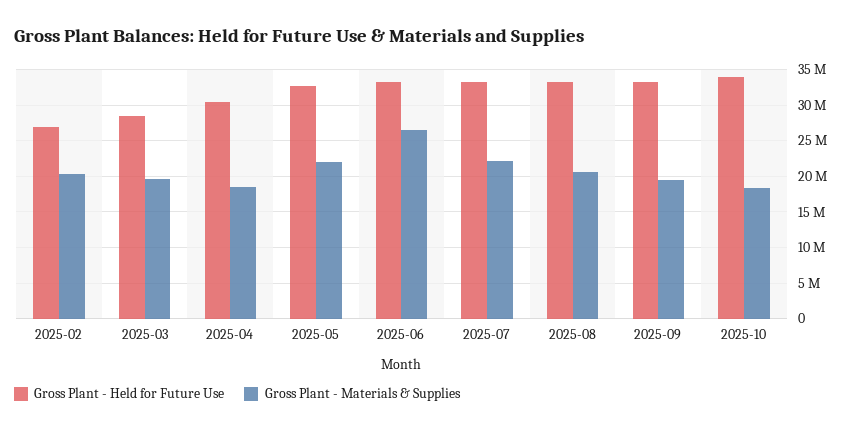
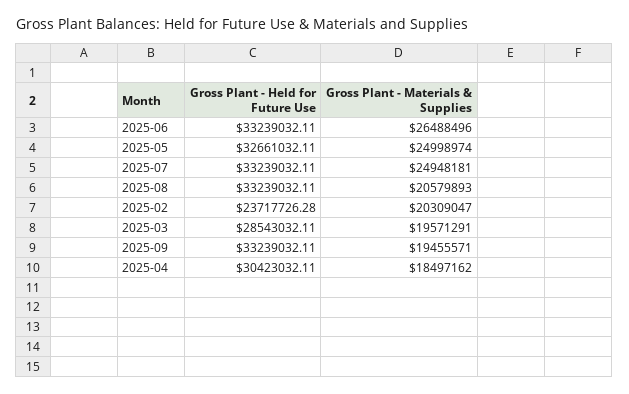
Gross Plant - Held for Future Use, 2025-02: 27000000 -> 23717726.28
Gross Plant - Materials & Supplies, 2025-05: 22000000 -> 24998974
Gross Plant - Materials & Supplies, 2025-07: 22000000 -> 24948181
Gross Plant - Held for Future Use, 2025-10: 34000000 -> none
Gross Plant - Materials & Supplies, 2025-10: 18000000 -> none

